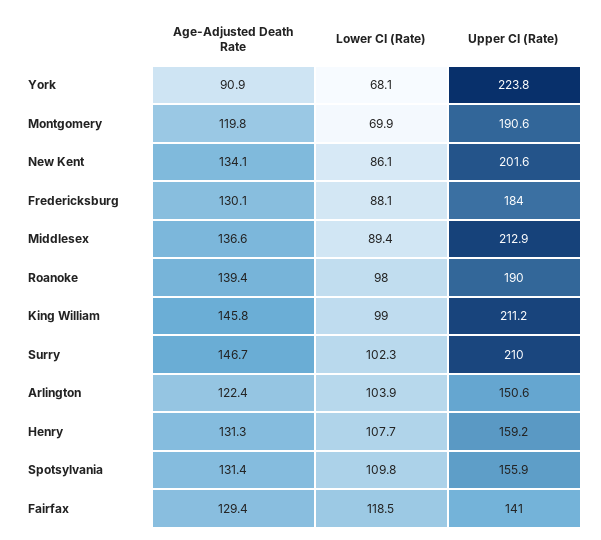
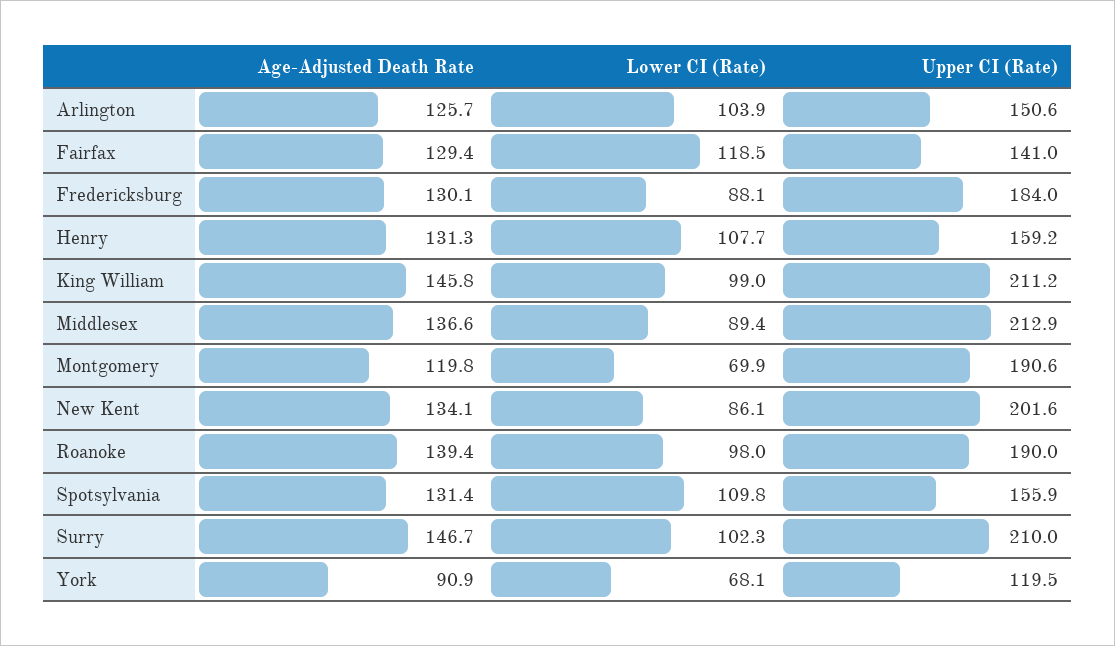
Upper CI (Rate), York: 223.8 -> 119.5
Age-Adjusted Death Rate, Arlington: 122.4 -> 125.7

